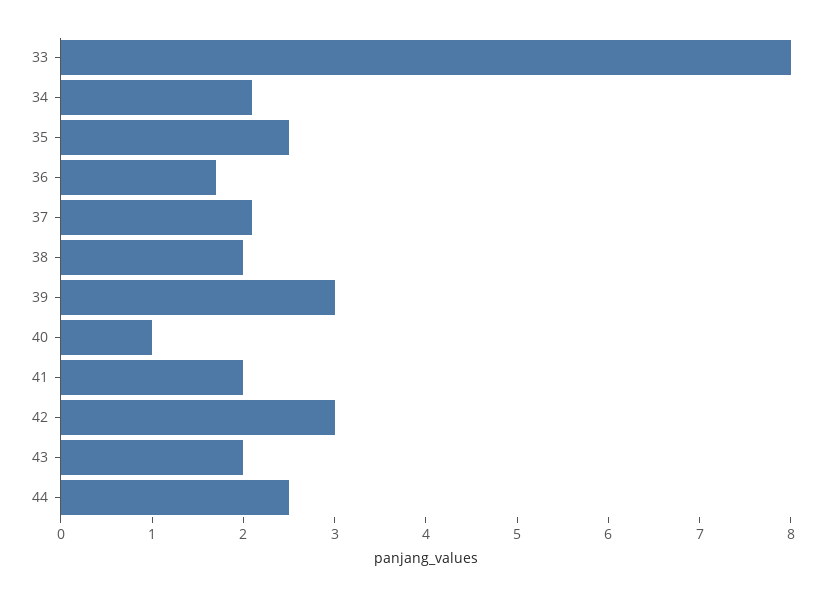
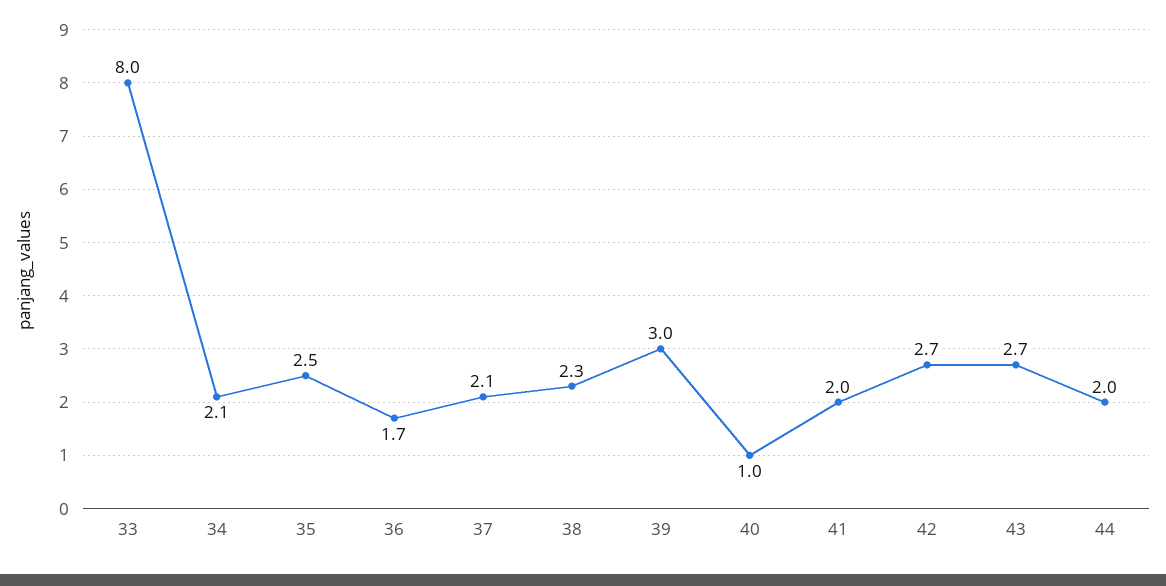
38: 2 -> 2.3
42: 3 -> 2.7
43: 2 -> 2.7
44: 2.5 -> 2

